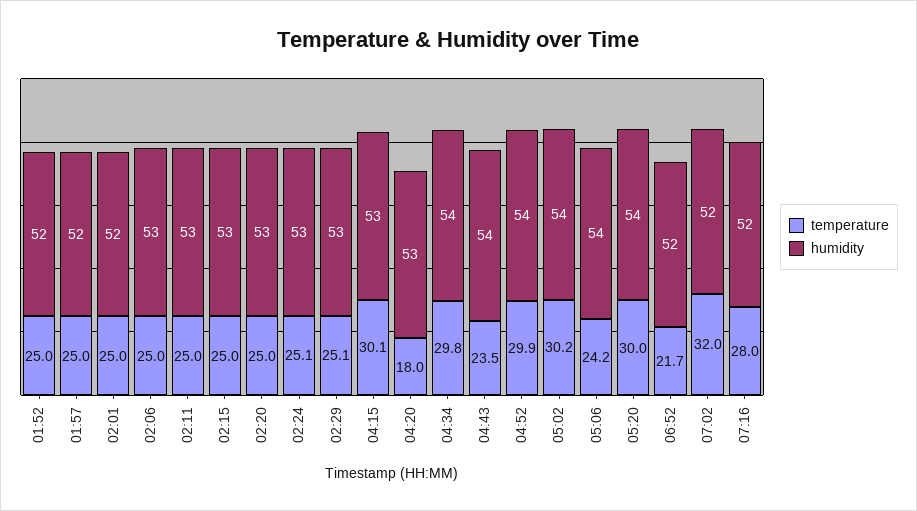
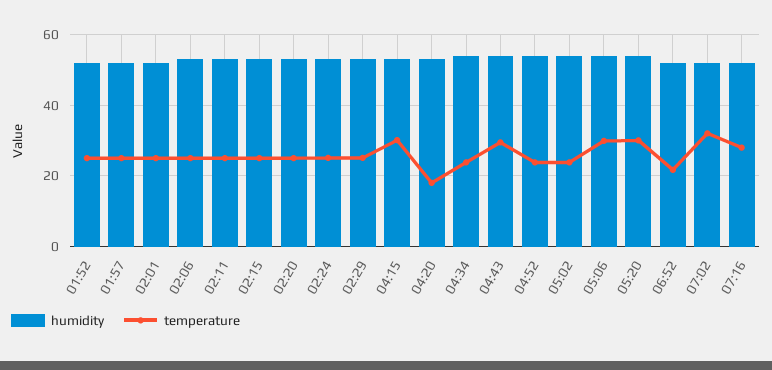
temperature, 04:34: 29.8 -> 24
temperature, 04:43: 23.5 -> 30
temperature, 04:52: 29.9 -> 24
temperature, 05:02: 30.2 -> 24
temperature, 05:06: 24.2 -> 30

